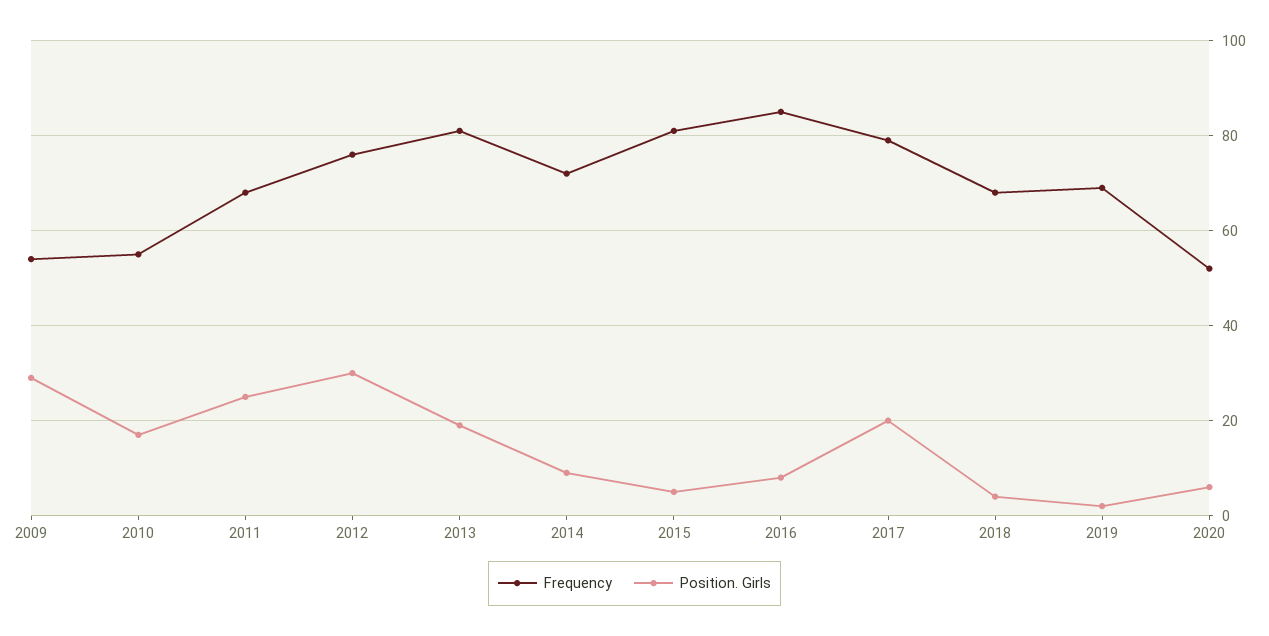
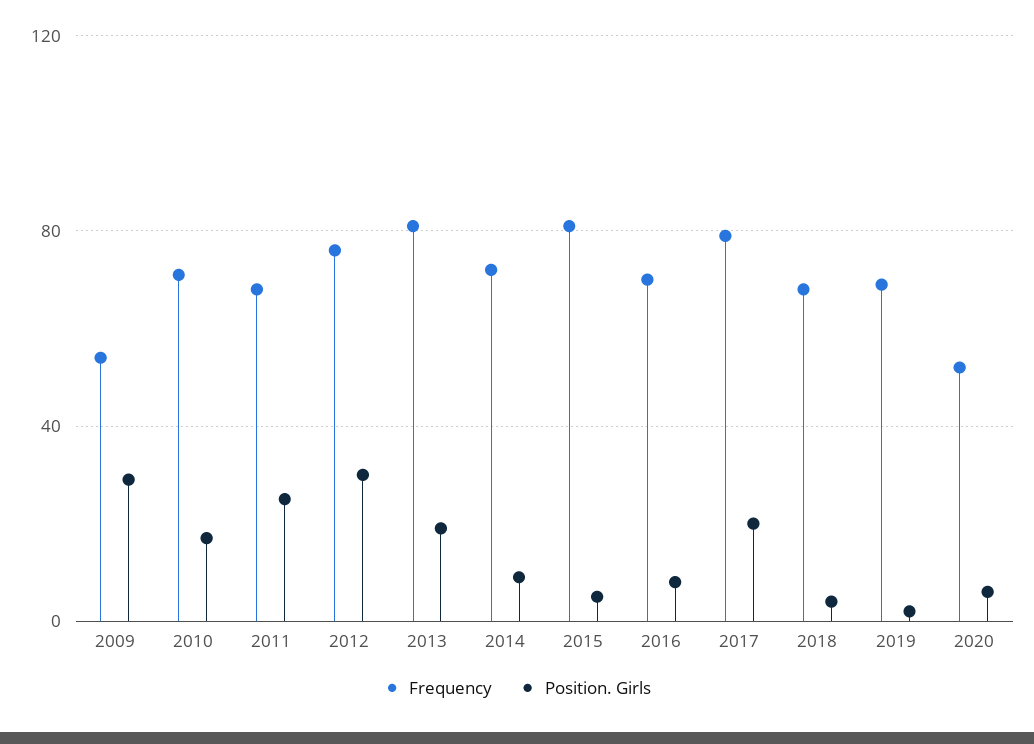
Frequency, 2010: 55 -> 70
Frequency, 2016: 85 -> 70

